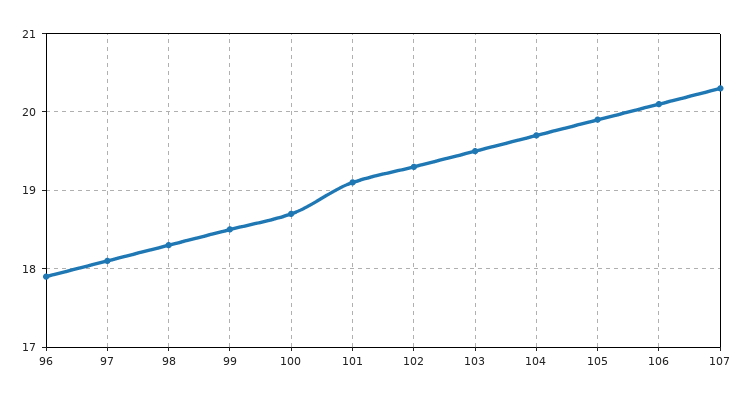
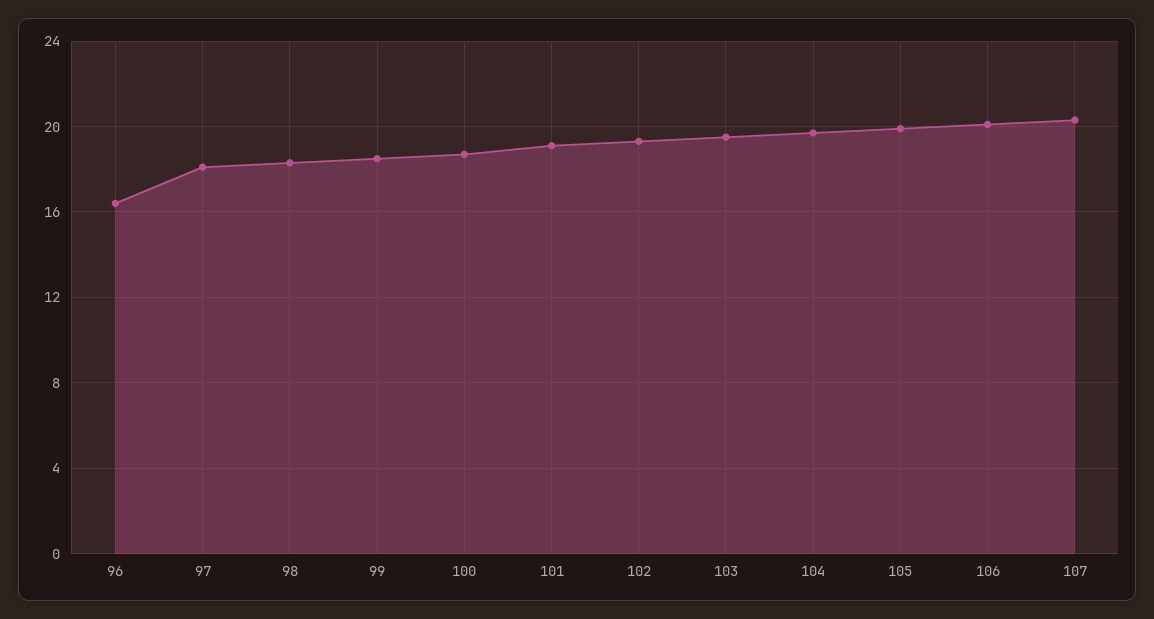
96: 17.9 -> 16.5

